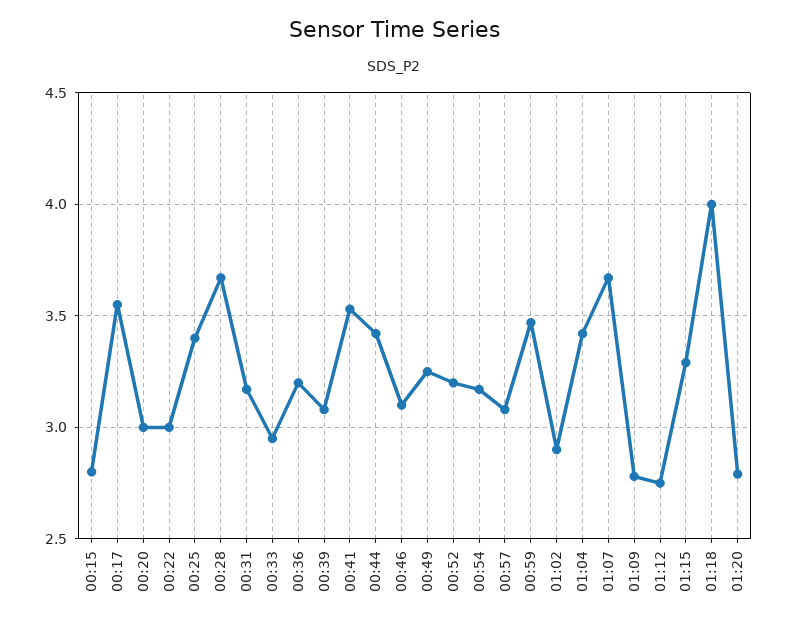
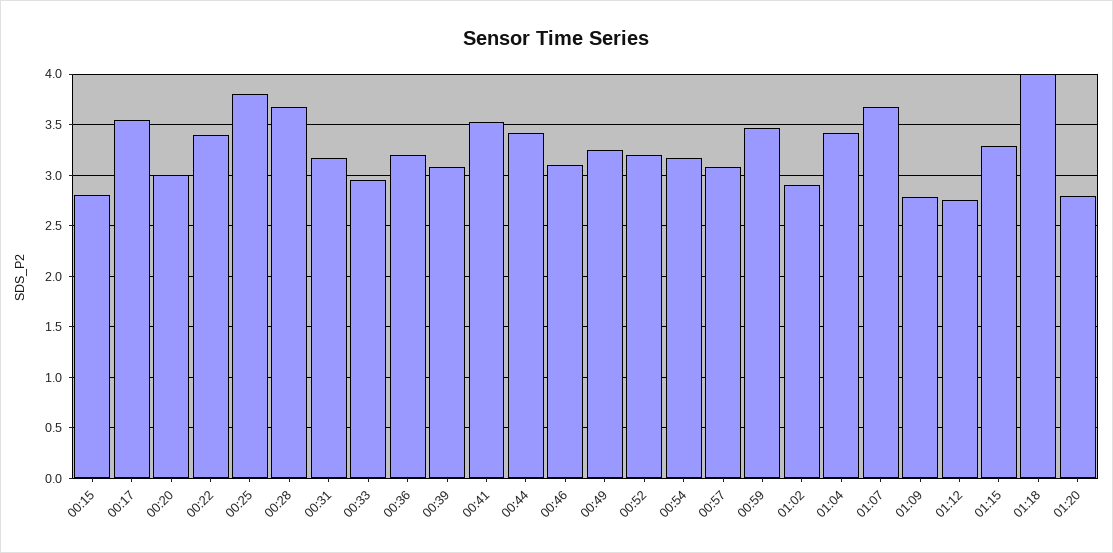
00:22: 3 -> 3.4
00:25: 3.4 -> 3.8

